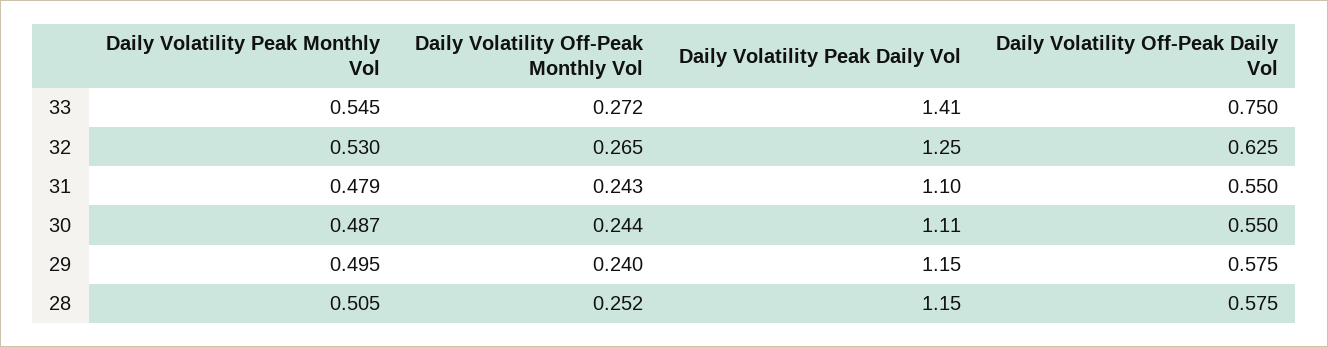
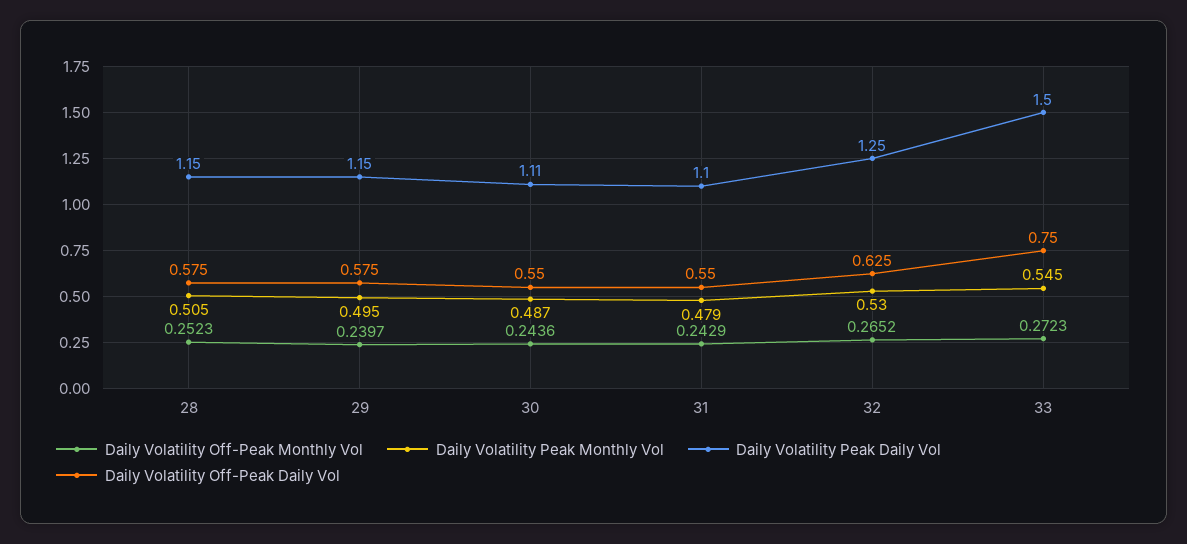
Daily Volatility Peak Daily Vol, 33: 1.41 -> 1.5

